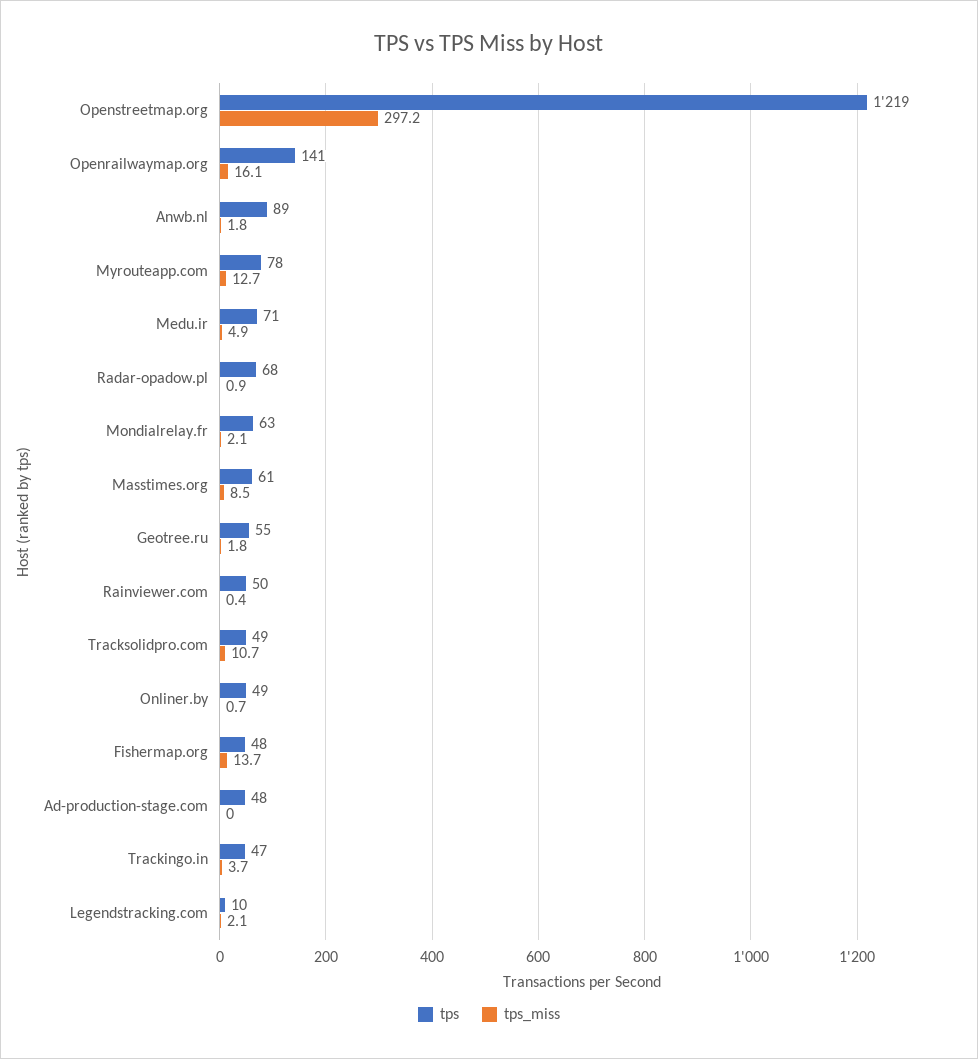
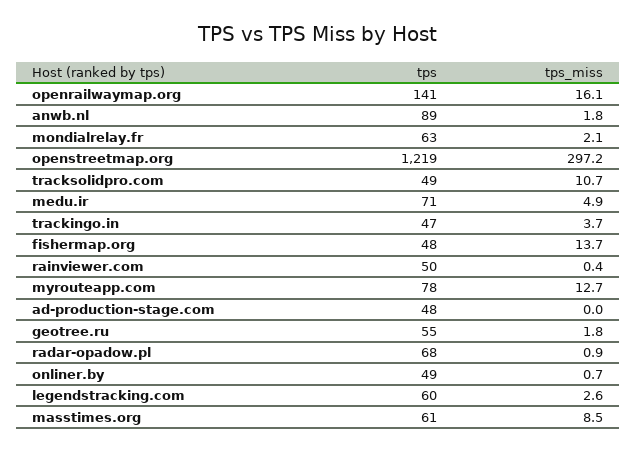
tps, Legendstracking.com: 10 -> 60
tps_miss, Legendstracking.com: 2.1 -> 2.6

